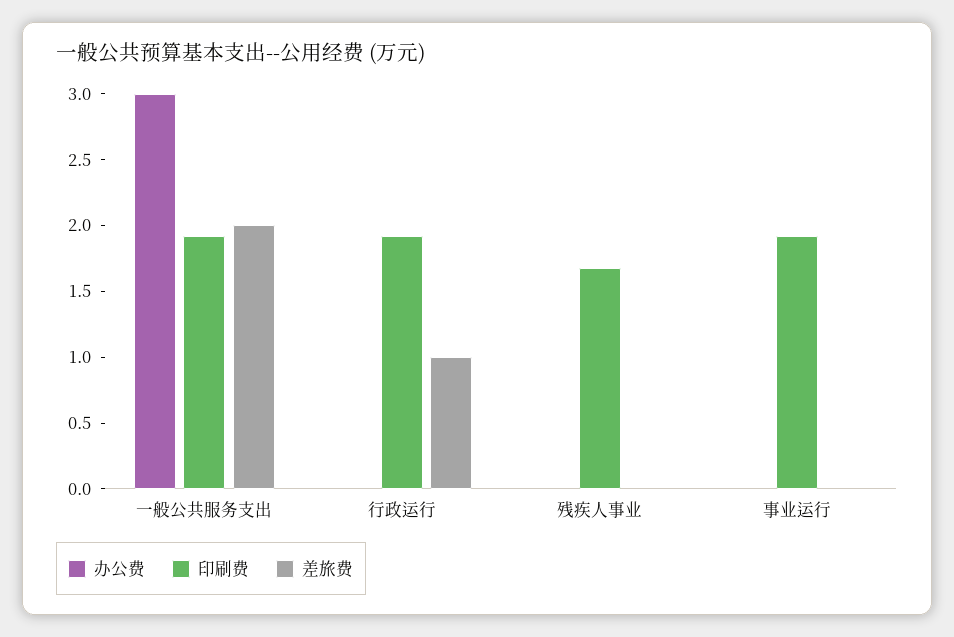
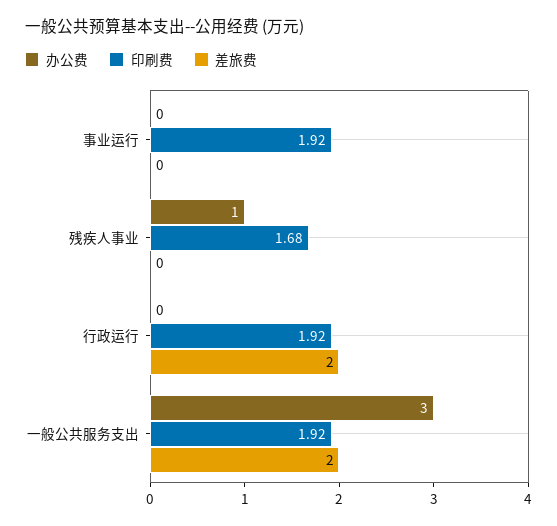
差旅费, 行政运行: 1 -> 2
办公费, 残疾人事业: 0 -> 1

